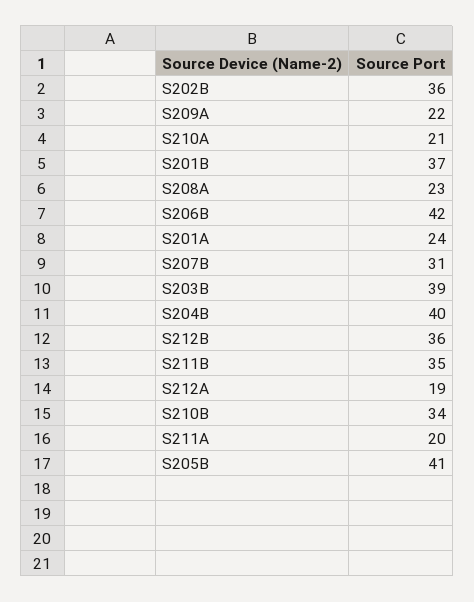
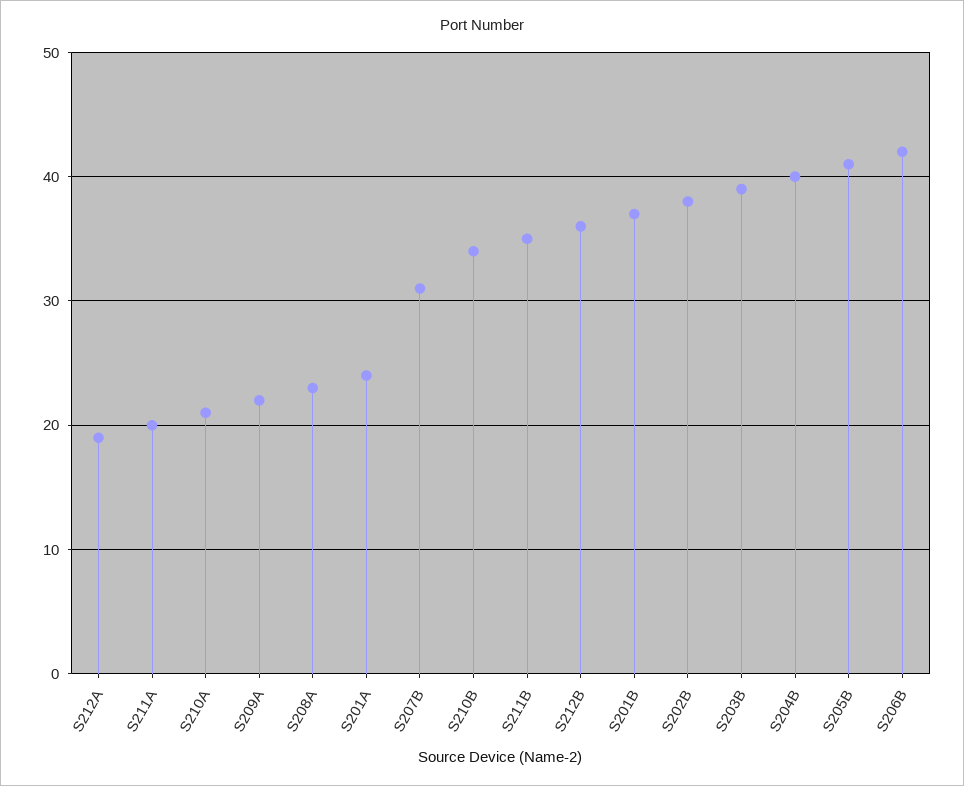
S202B: 36 -> 38

